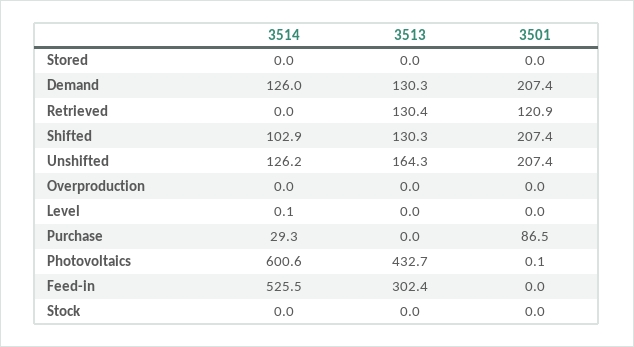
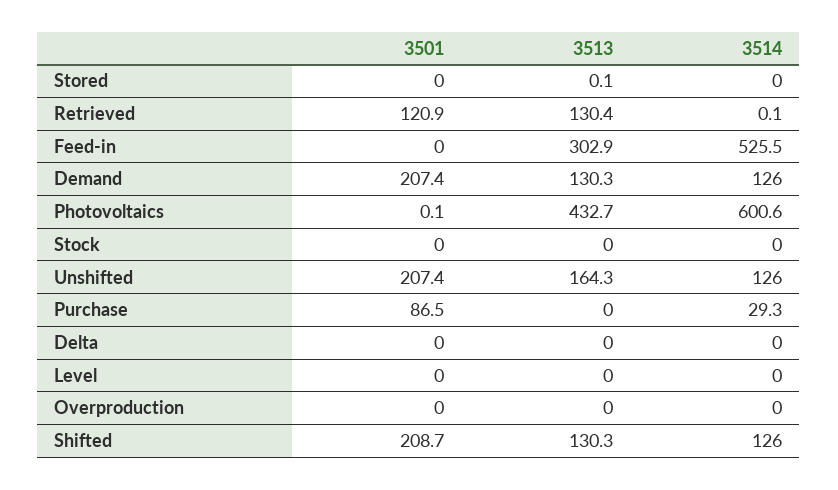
3513, Stored: 0 -> 0.1
3514, Retrieved: 0 -> 0.1
3514, Shifted: 102.9 -> 126
3501, Shifted: 207.4 -> 208.7
3514, Unshifted: 126.2 -> 126
3514, Level: 0.1 -> 0
3513, Feed-in: 302.4 -> 302.9
3501, Delta: none -> 0
3513, Delta: none -> 0
3514, Delta: none -> 0

